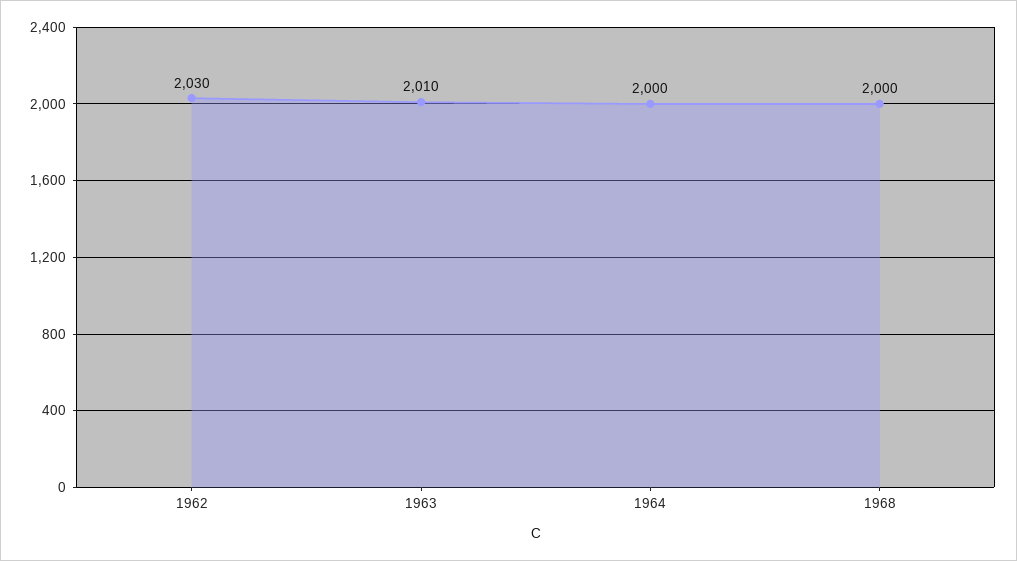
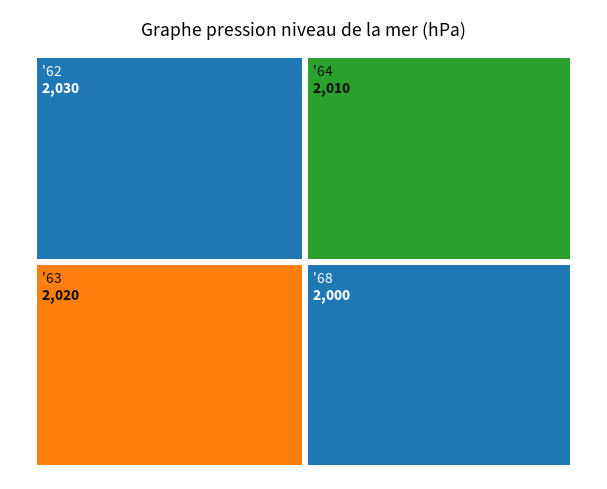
1963: 2010 -> 2020
1964: 2000 -> 2010

